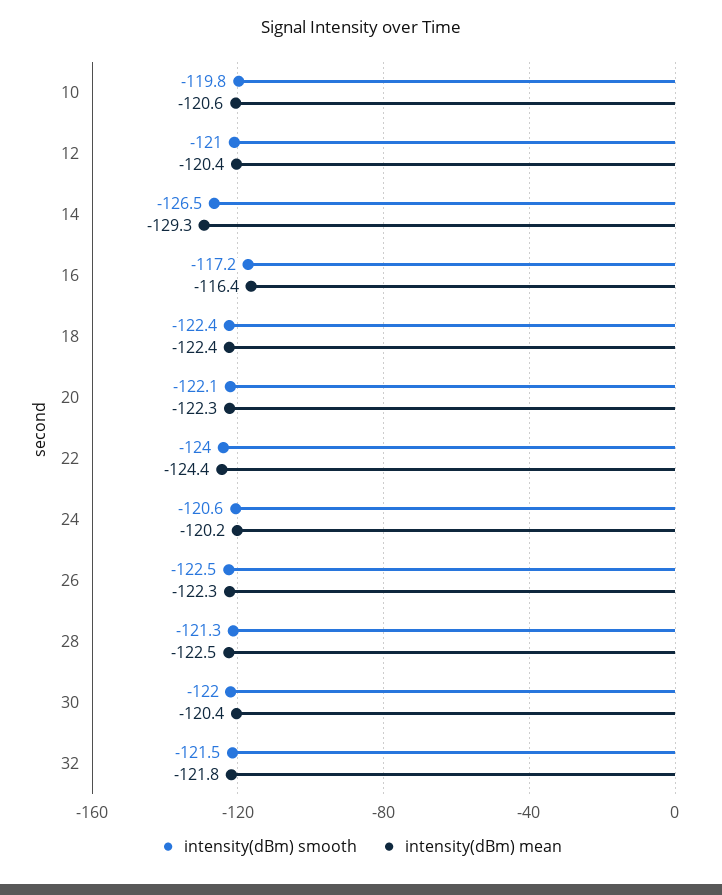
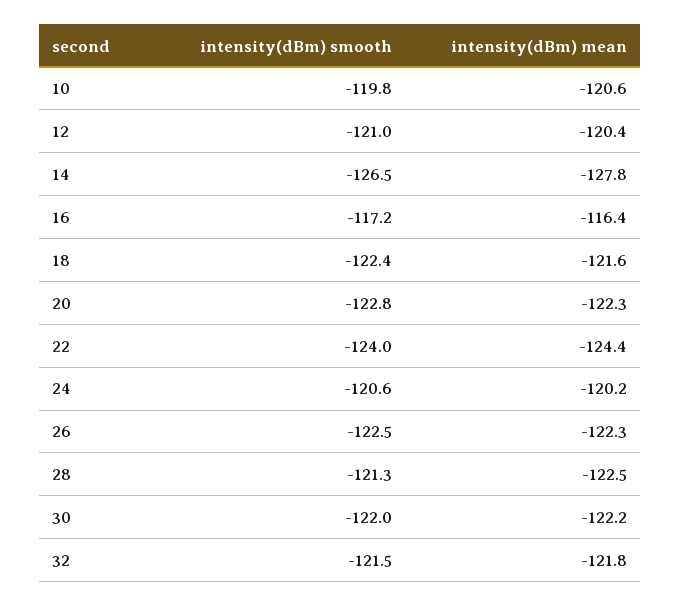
intensity(dBm) mean, 14: -129.3 -> -127.8
intensity(dBm) mean, 18: -122.4 -> -121.6
intensity(dBm) smooth, 20: -122.1 -> -122.8
intensity(dBm) mean, 30: -120.4 -> -122.2

